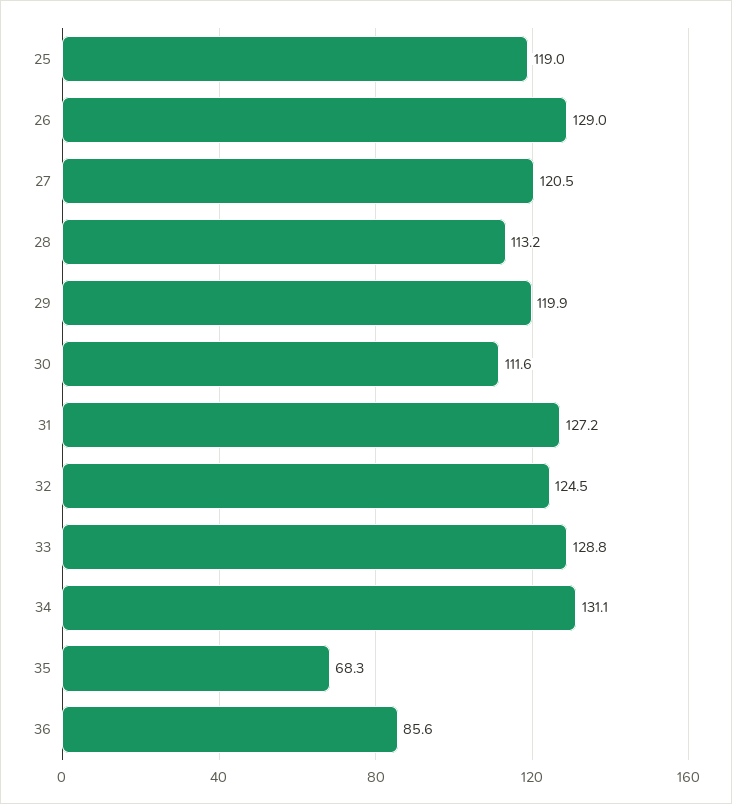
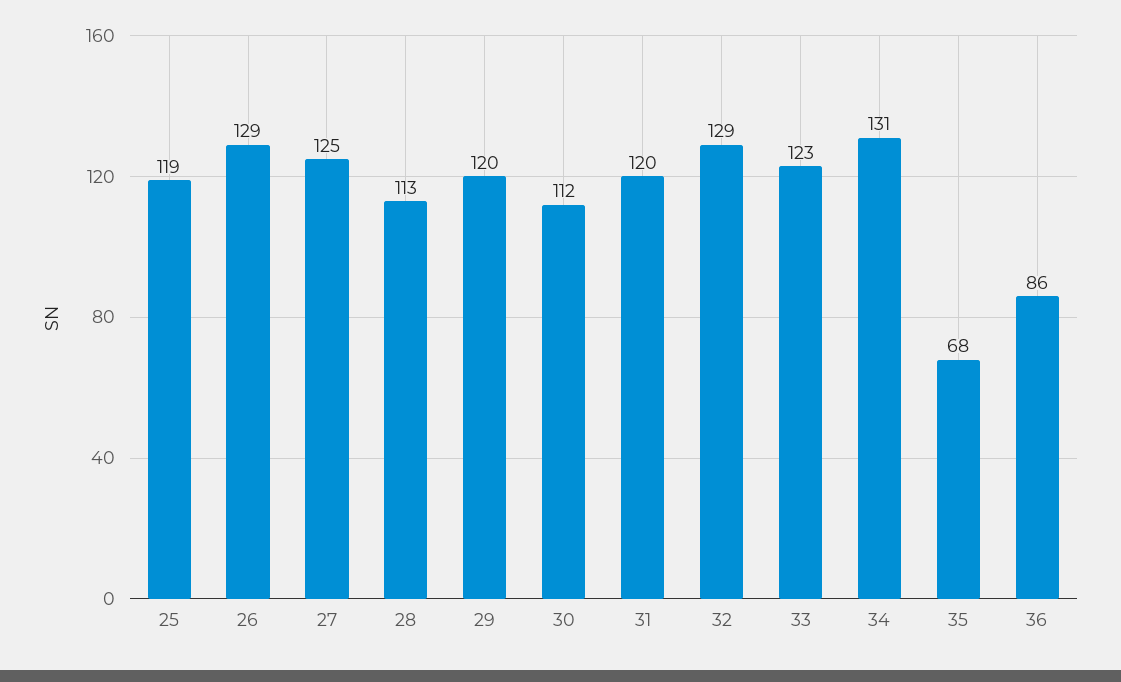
27: 120.5 -> 125
31: 127.2 -> 120
32: 124.5 -> 129
33: 128.8 -> 123

